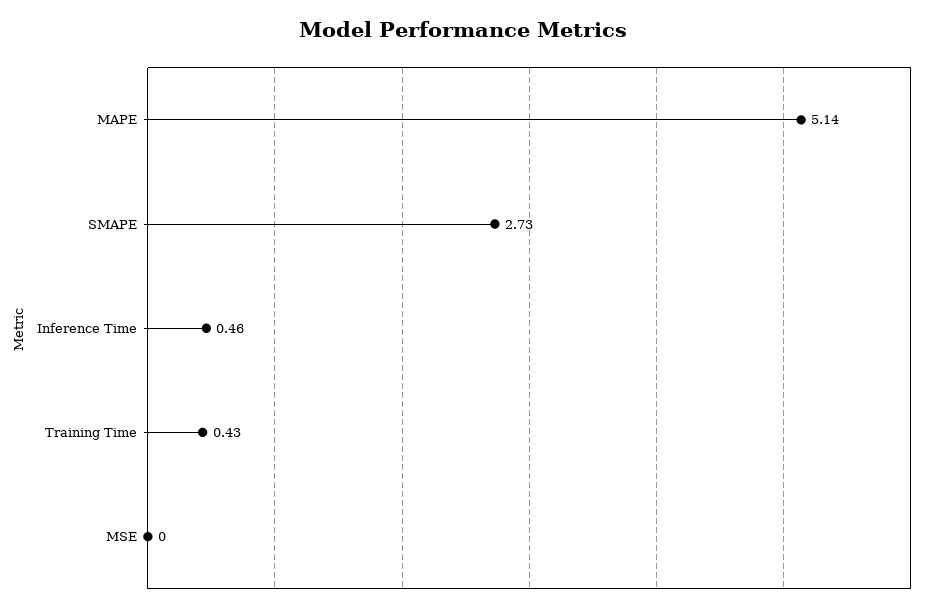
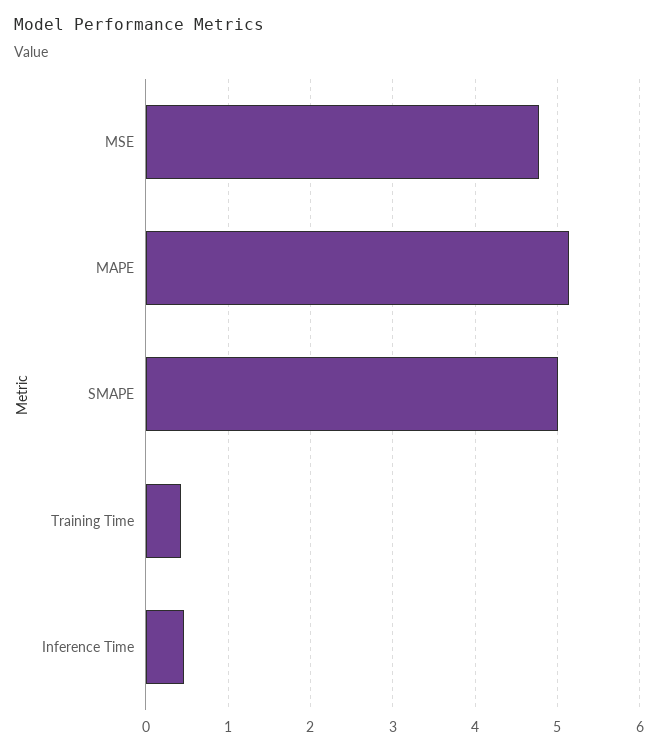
SMAPE: 2.73 -> 5
MSE: 0 -> 4.8

